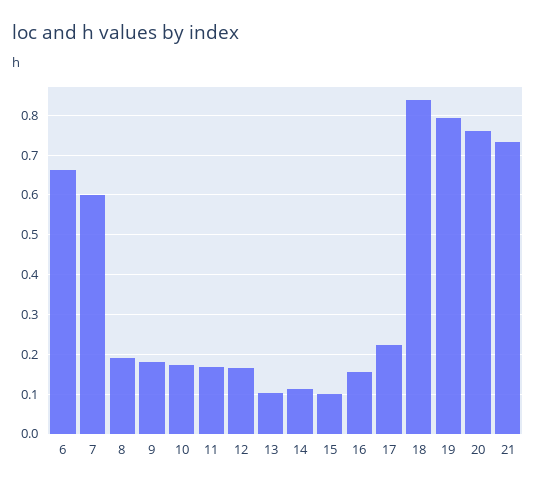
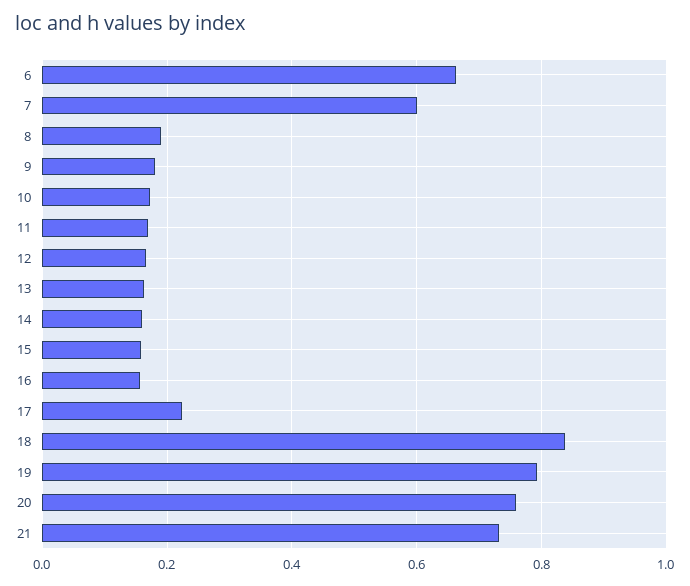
13: 0.1 -> 0.16
14: 0.12 -> 0.16
15: 0.1 -> 0.16

